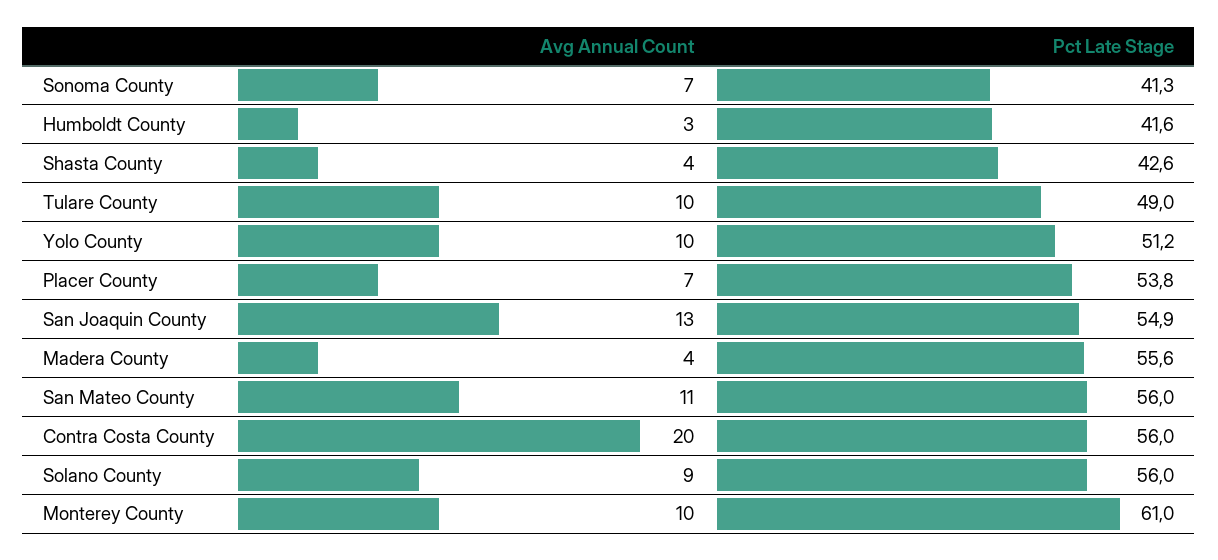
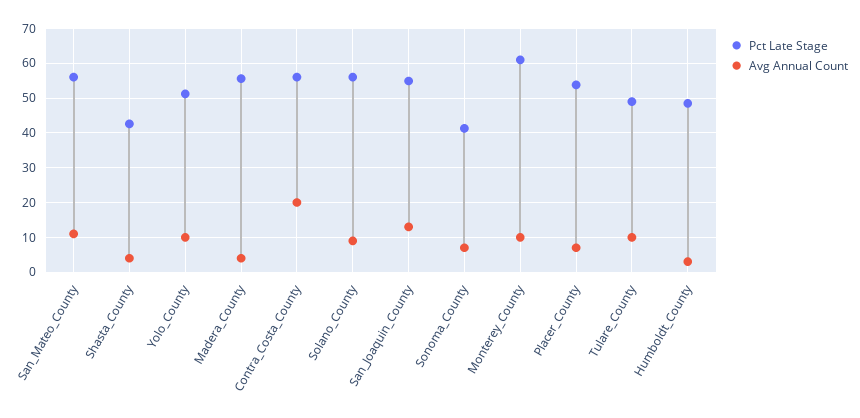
Pct Late Stage, Humboldt County: 41.6 -> 48

